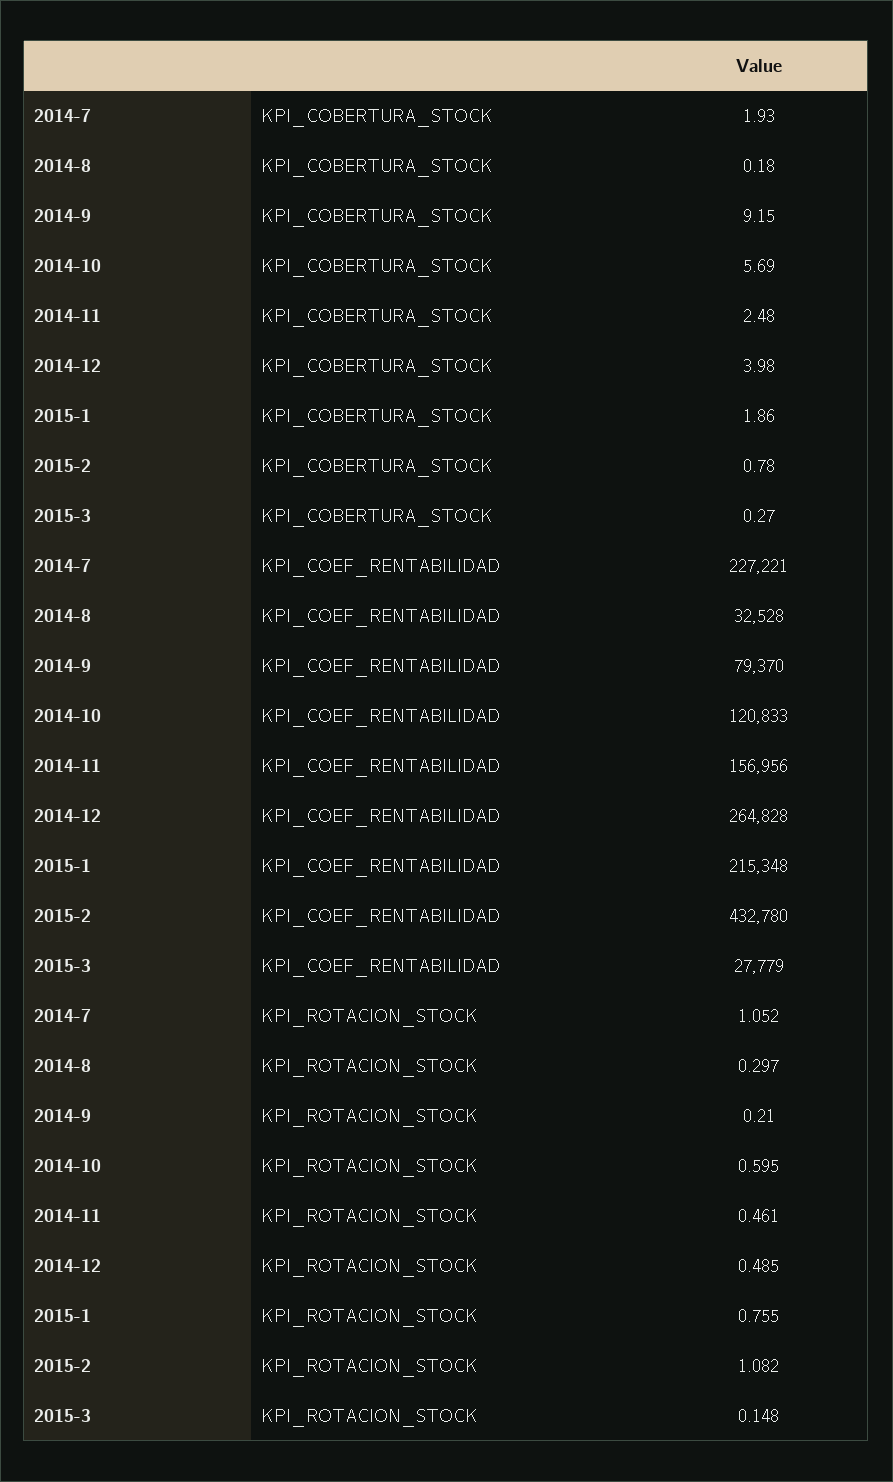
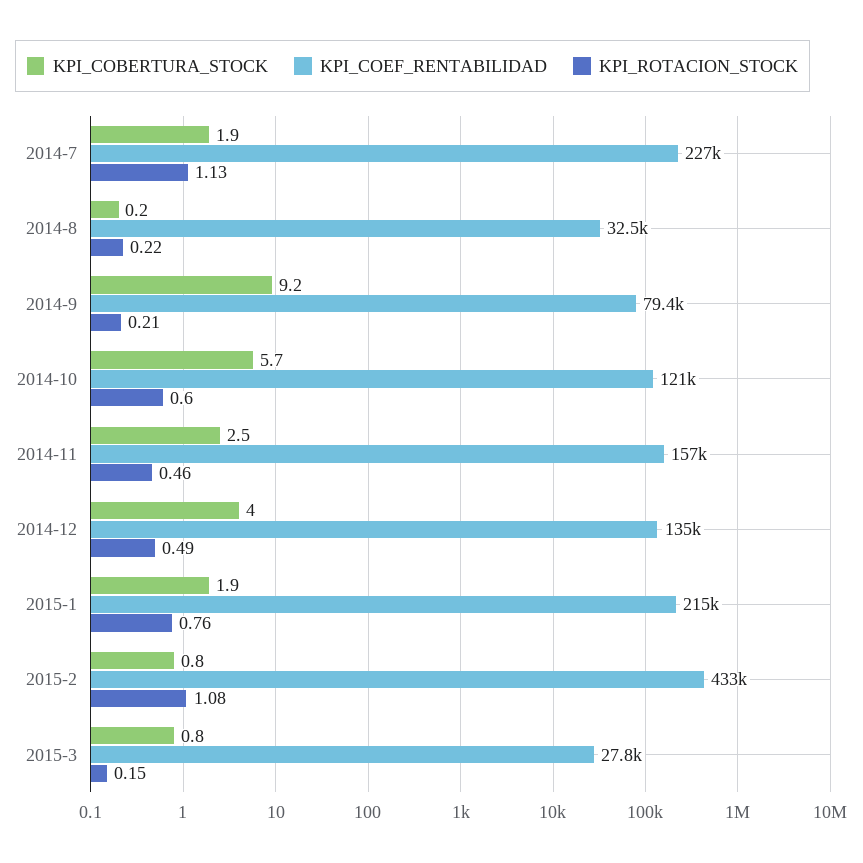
KPI_COBERTURA_STOCK, 2015-3: 0.27 -> 0.8
KPI_COEF_RENTABILIDAD, 2014-12: 264828 -> 135000
KPI_ROTACION_STOCK, 2014-7: 1.052 -> 1.13
KPI_ROTACION_STOCK, 2014-8: 0.297 -> 0.22

